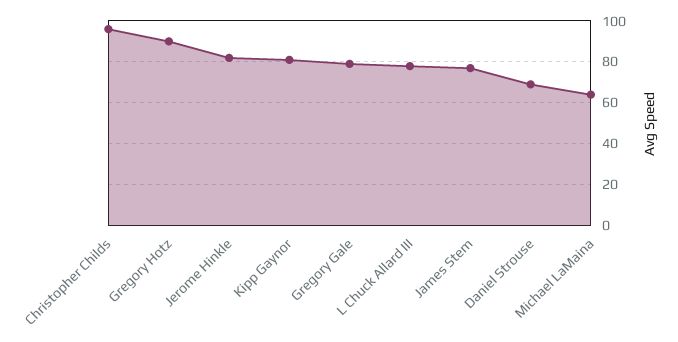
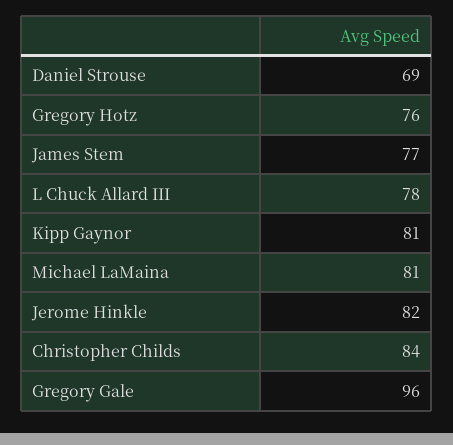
Christopher Childs: 95 -> 84
Gregory Hotz: 90 -> 76
Gregory Gale: 80 -> 96
Michael LaMaina: 65 -> 81

